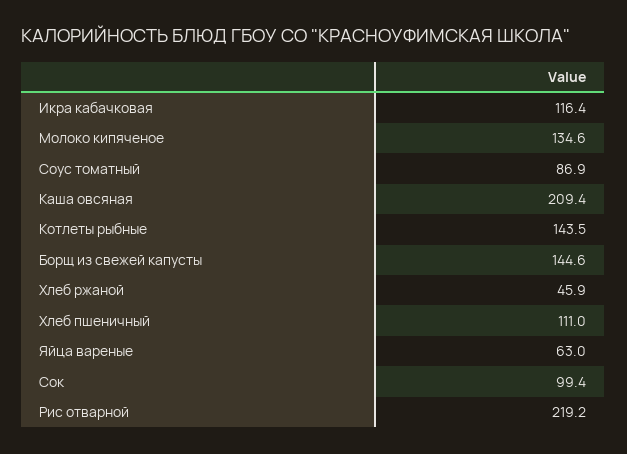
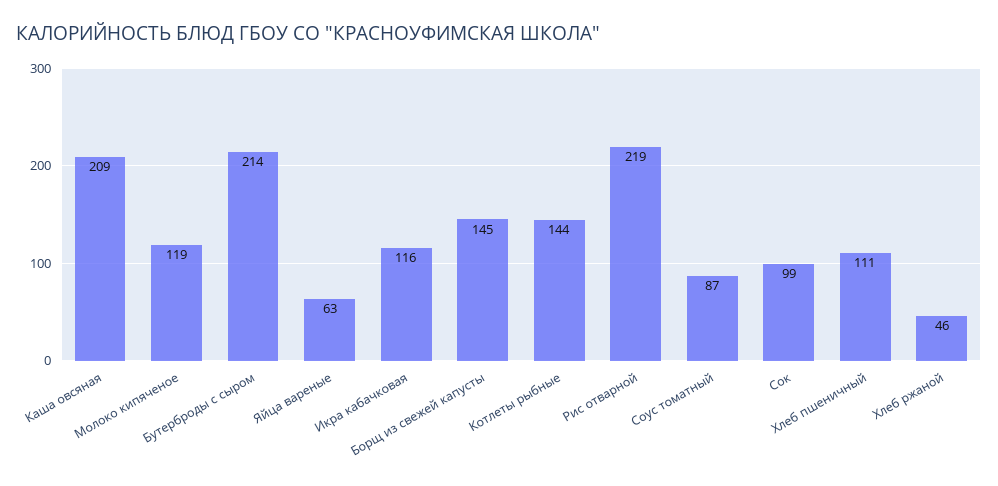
Молоко кипяченое: 134.6 -> 119
Бутерброды с сыром: none -> 214

